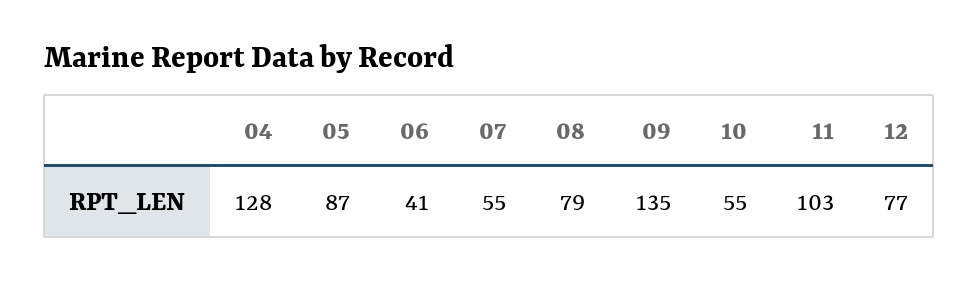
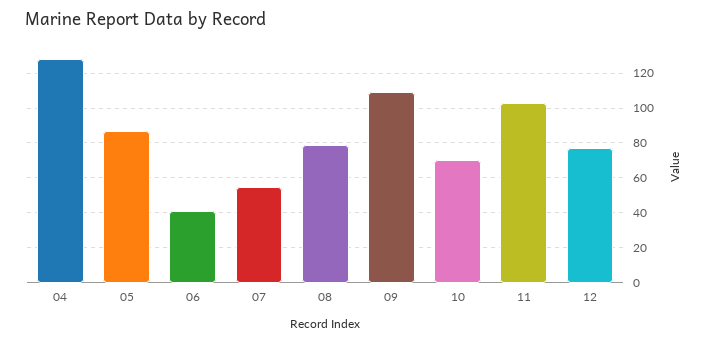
09: 135 -> 110
10: 55 -> 70

